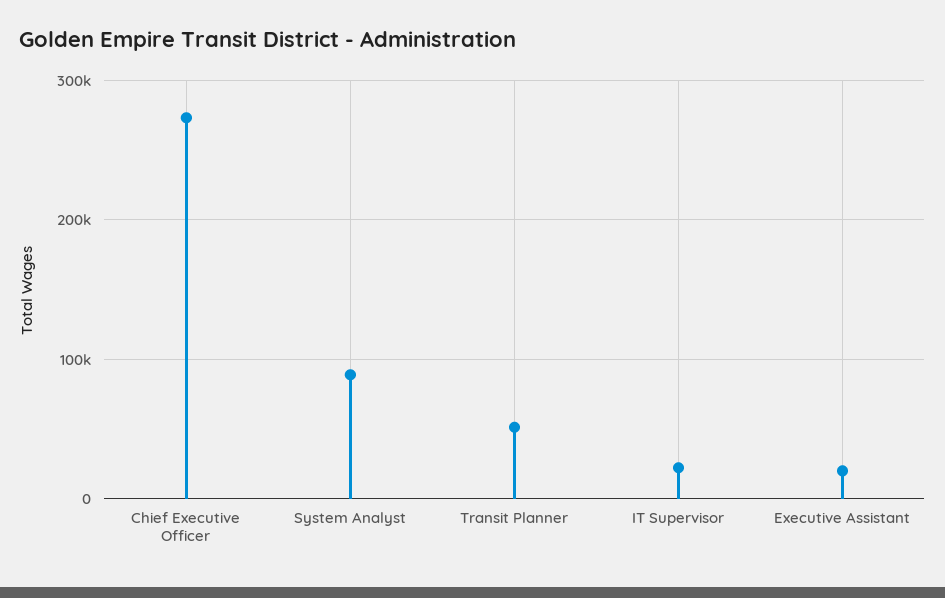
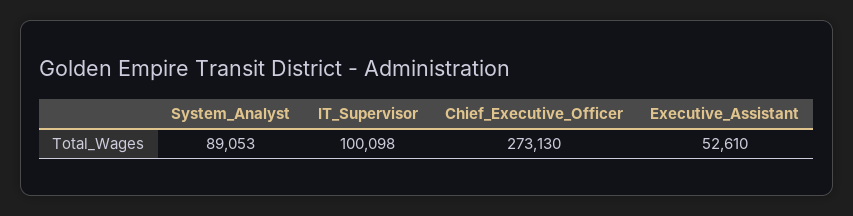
Transit Planner: 50000 -> none
IT Supervisor: 20000 -> 100098
Executive Assistant: 20000 -> 52610

